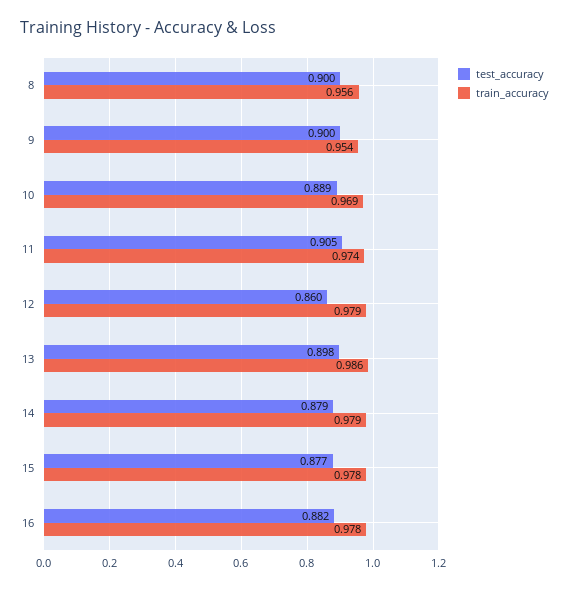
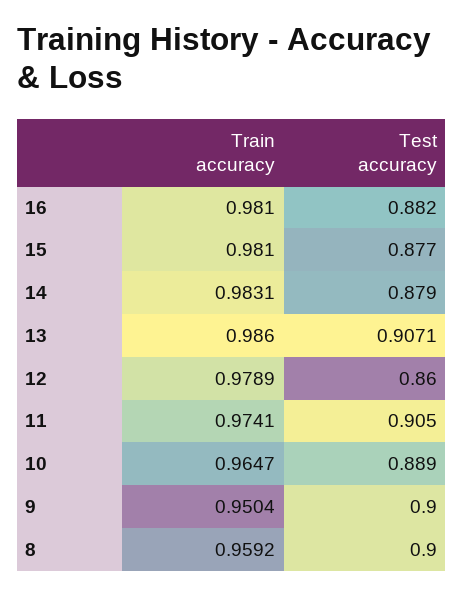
train_accuracy, 8: 0.956 -> 0.9592
train_accuracy, 9: 0.954 -> 0.9504
train_accuracy, 10: 0.969 -> 0.9647
test_accuracy, 13: 0.898 -> 0.9071
train_accuracy, 14: 0.979 -> 0.9831
train_accuracy, 15: 0.978 -> 0.981
train_accuracy, 16: 0.978 -> 0.981

